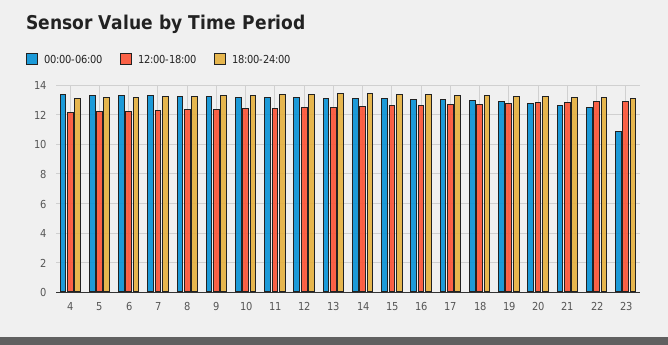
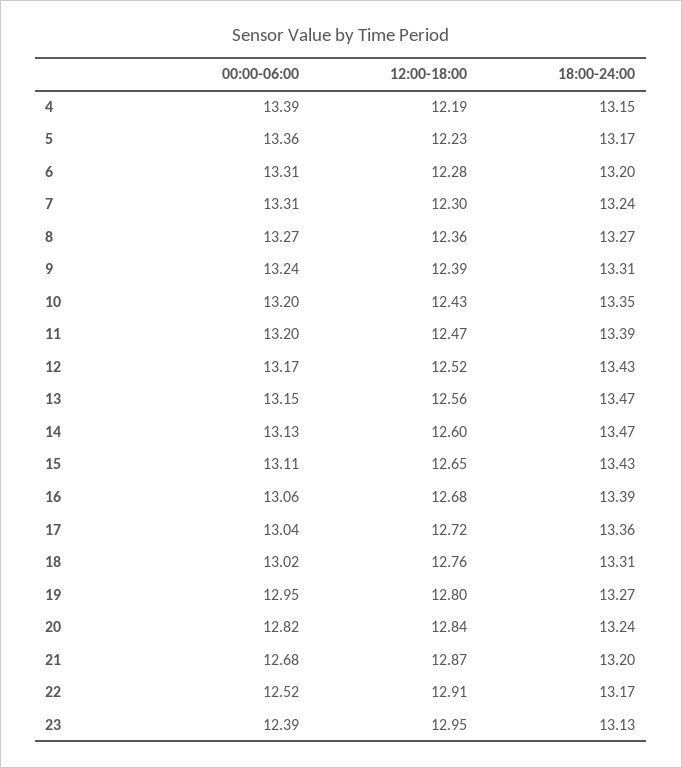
00:00-06:00, 23: 11 -> 12.39

